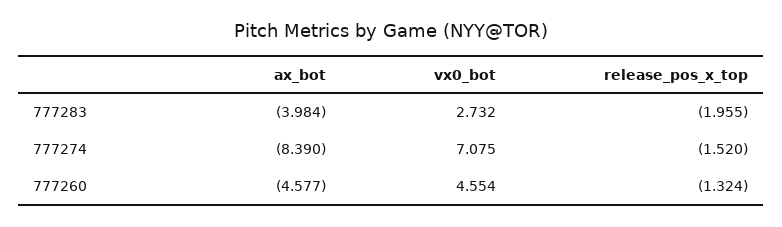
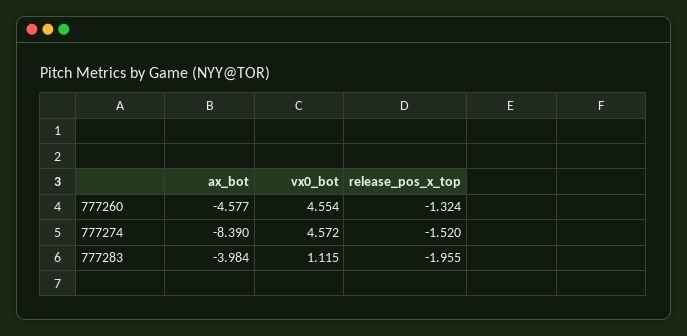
vx0_bot, 777283: 2.732 -> 1.115
vx0_bot, 777274: 7.075 -> 4.572

